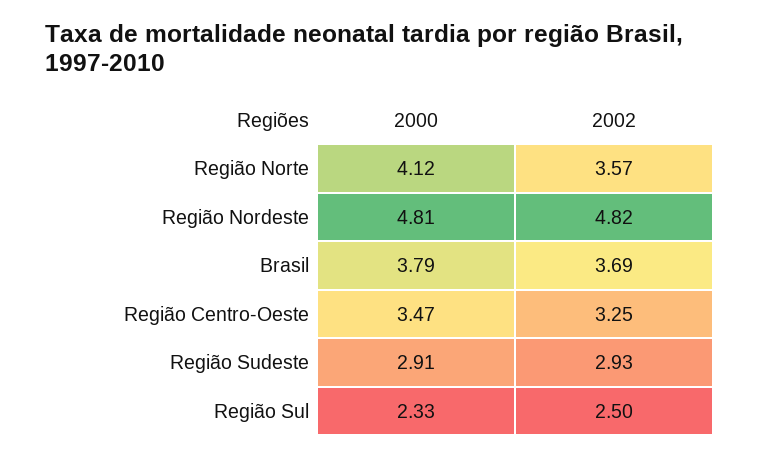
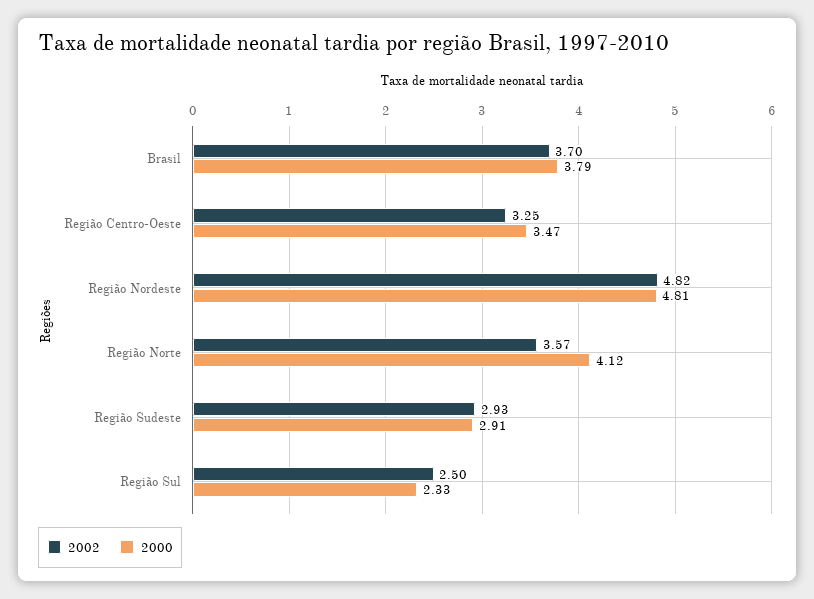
2002, Brasil: 3.69 -> 3.7

